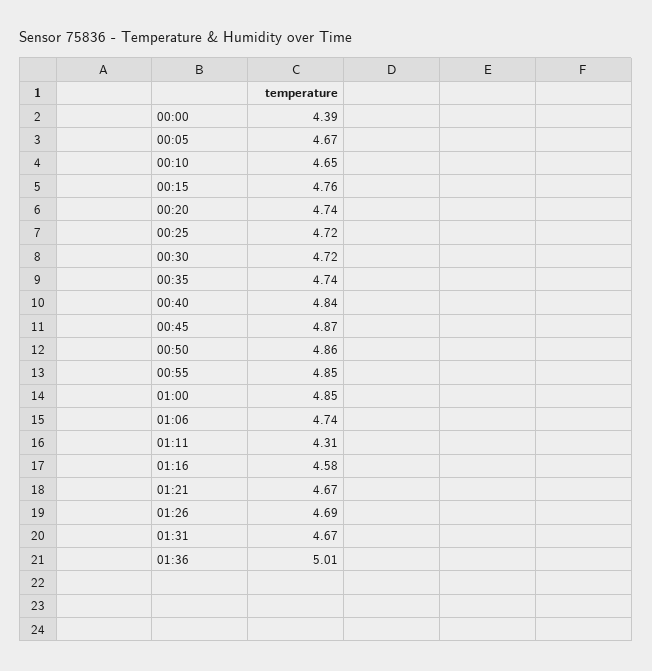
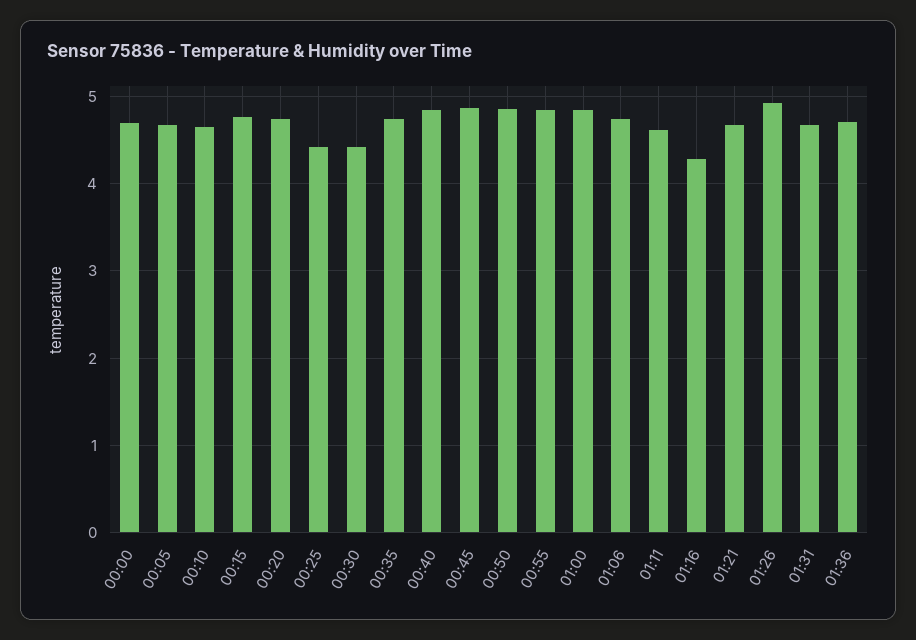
00:00: 4.39 -> 4.7
00:25: 4.72 -> 4.4
00:30: 4.72 -> 4.4
01:11: 4.31 -> 4.6
01:16: 4.58 -> 4.3
01:26: 4.69 -> 4.9
01:36: 5.01 -> 4.7

